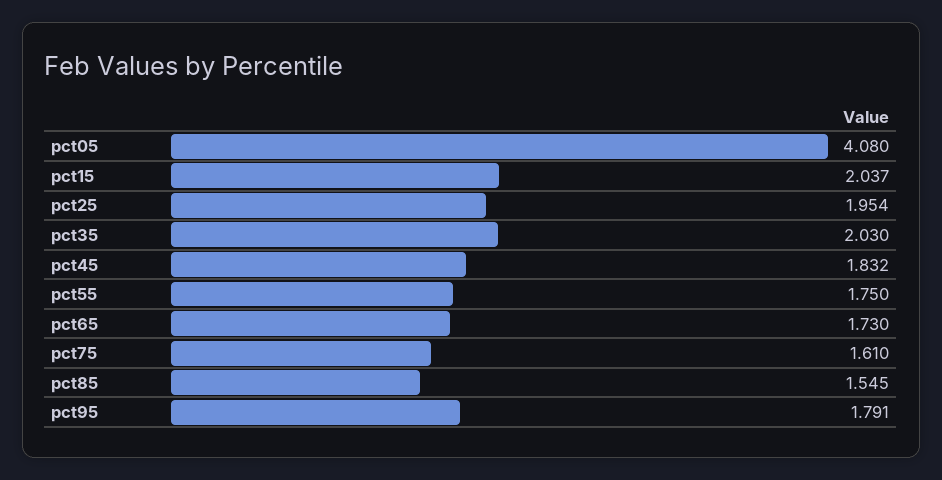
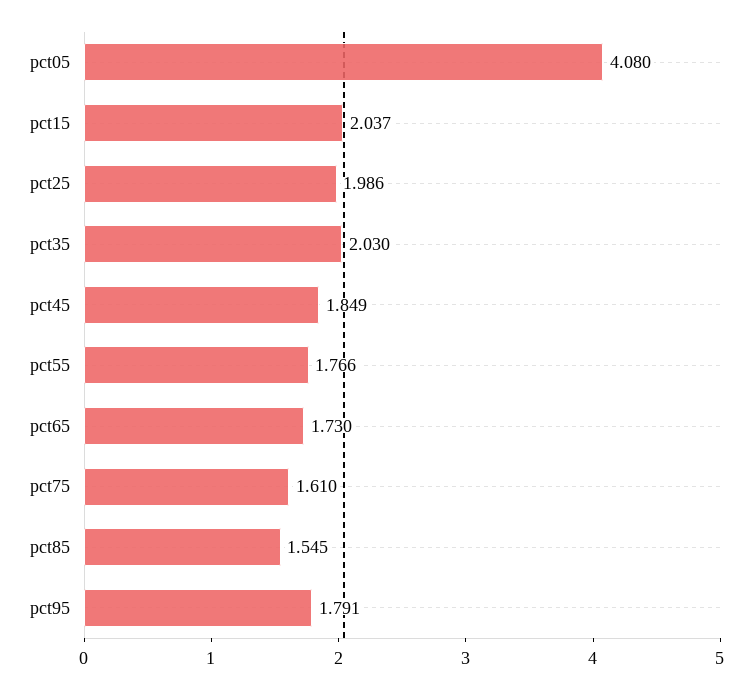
pct25: 1.954 -> 1.986
pct45: 1.832 -> 1.849
pct55: 1.75 -> 1.766

